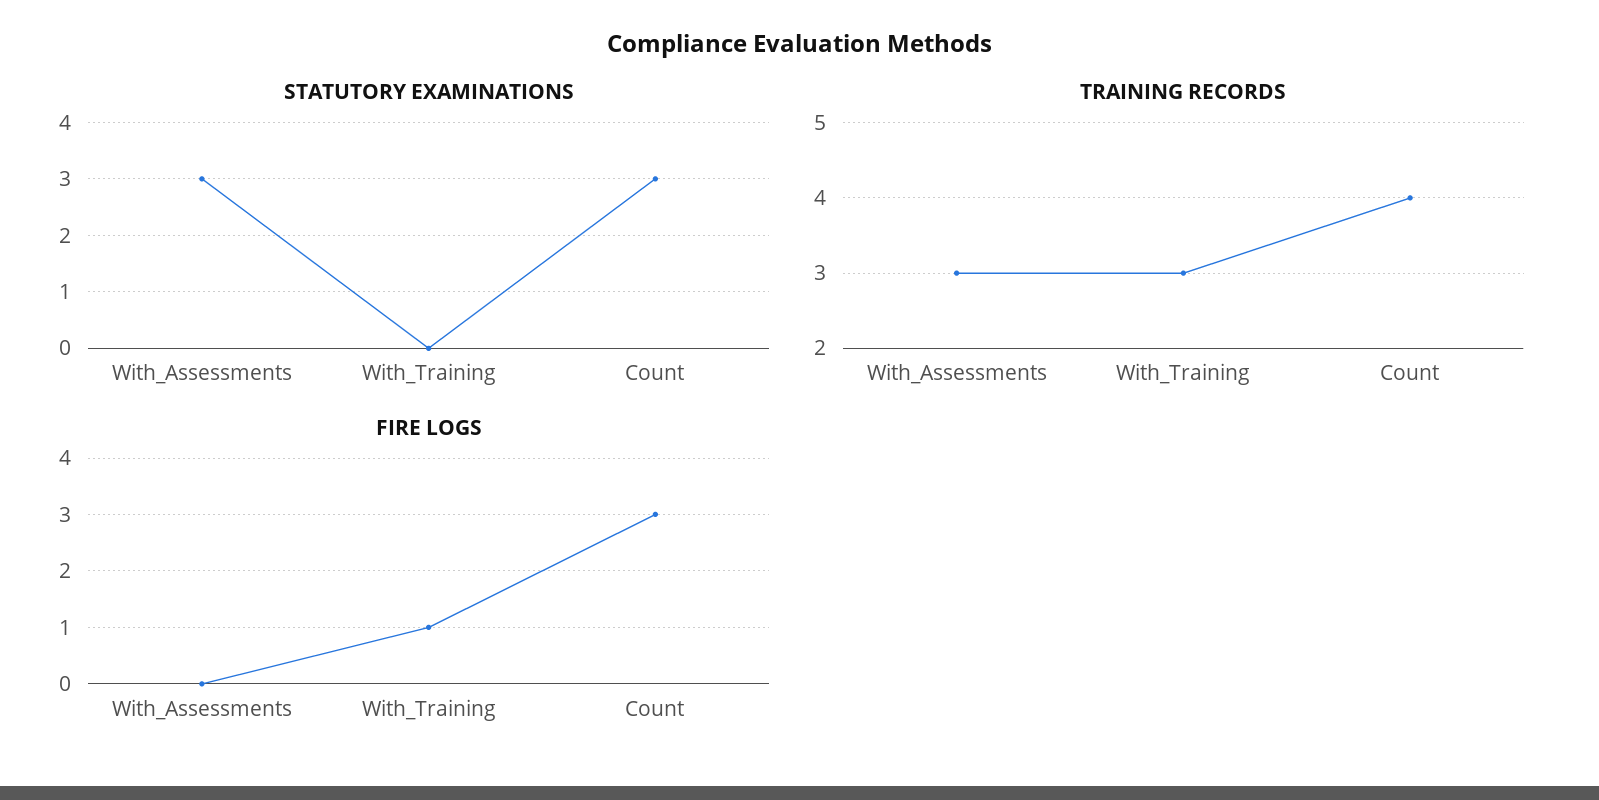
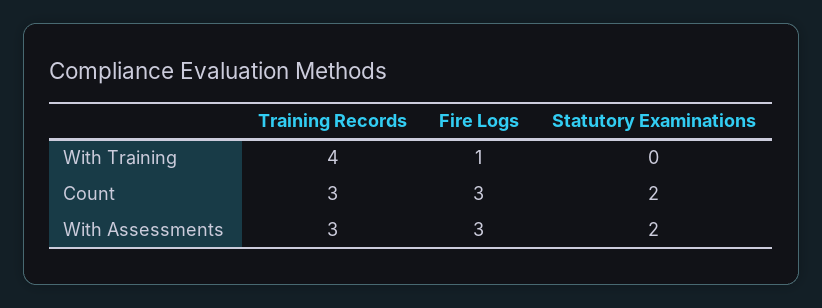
STATUTORY EXAMINATIONS, With_Assessments: 3 -> 2
STATUTORY EXAMINATIONS, Count: 3 -> 2
TRAINING RECORDS, With_Training: 3 -> 4
TRAINING RECORDS, Count: 4 -> 3
FIRE LOGS, With_Assessments: 0 -> 3

